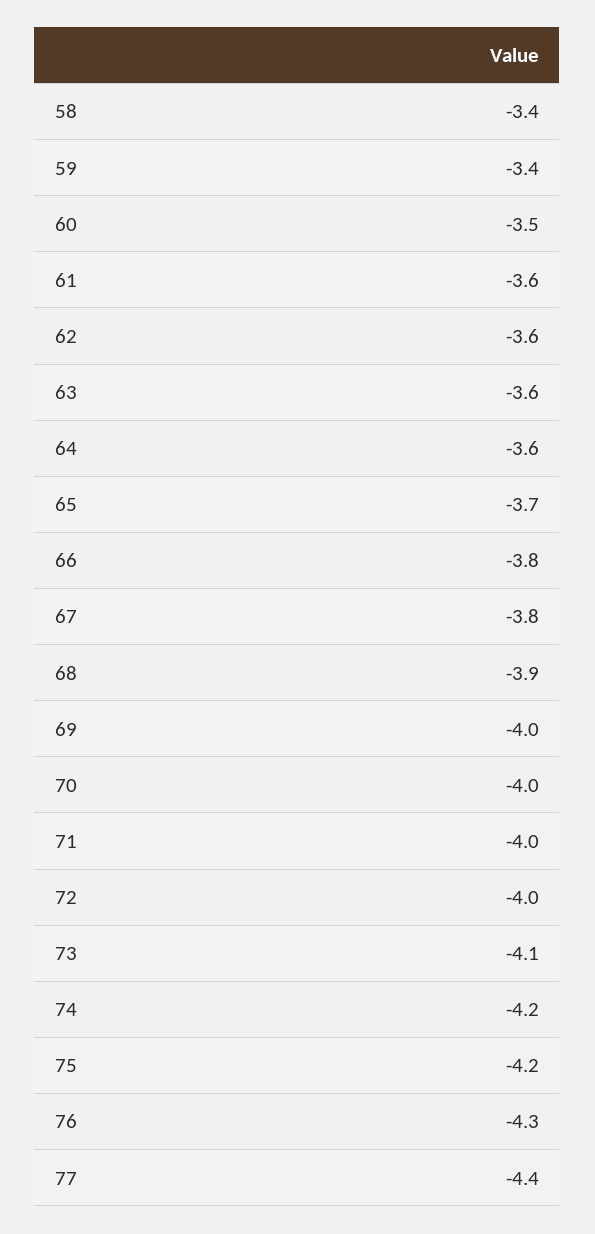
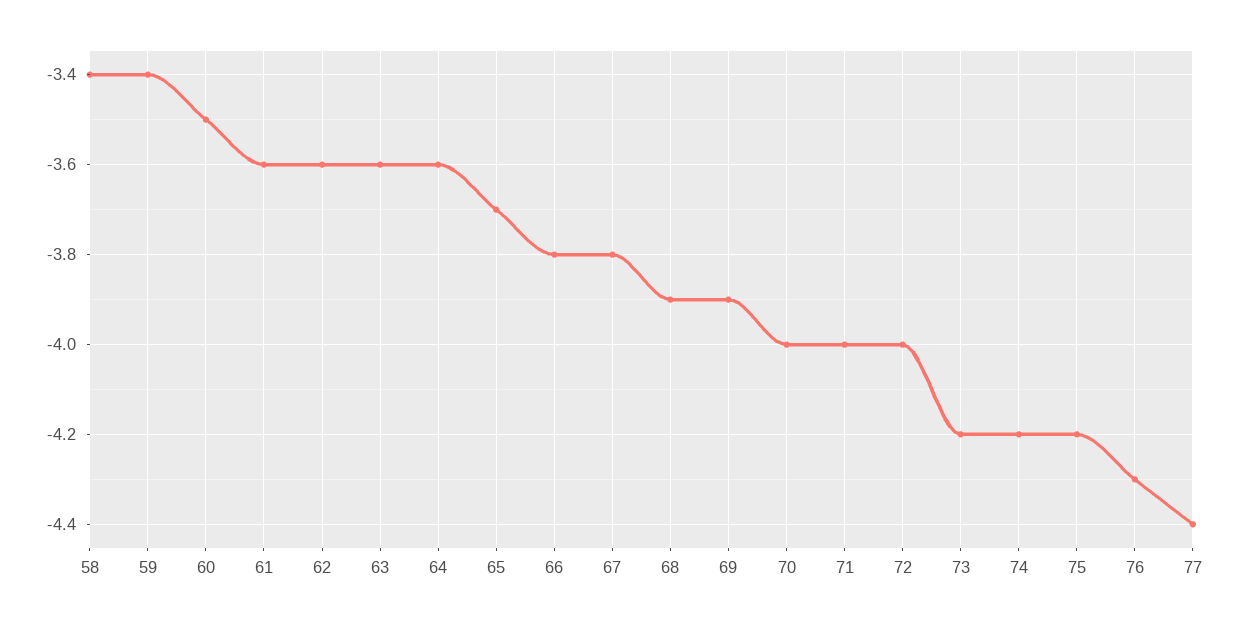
69: -4 -> -3.9
73: -4.1 -> -4.2

